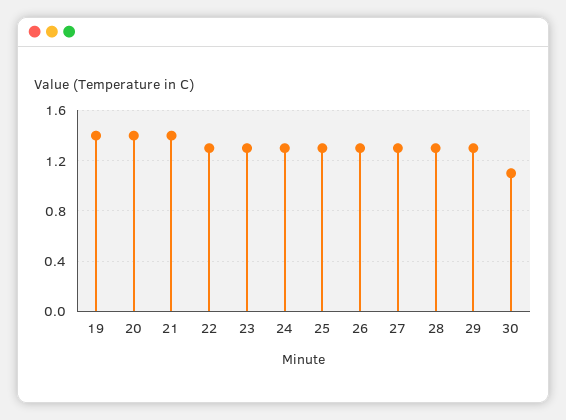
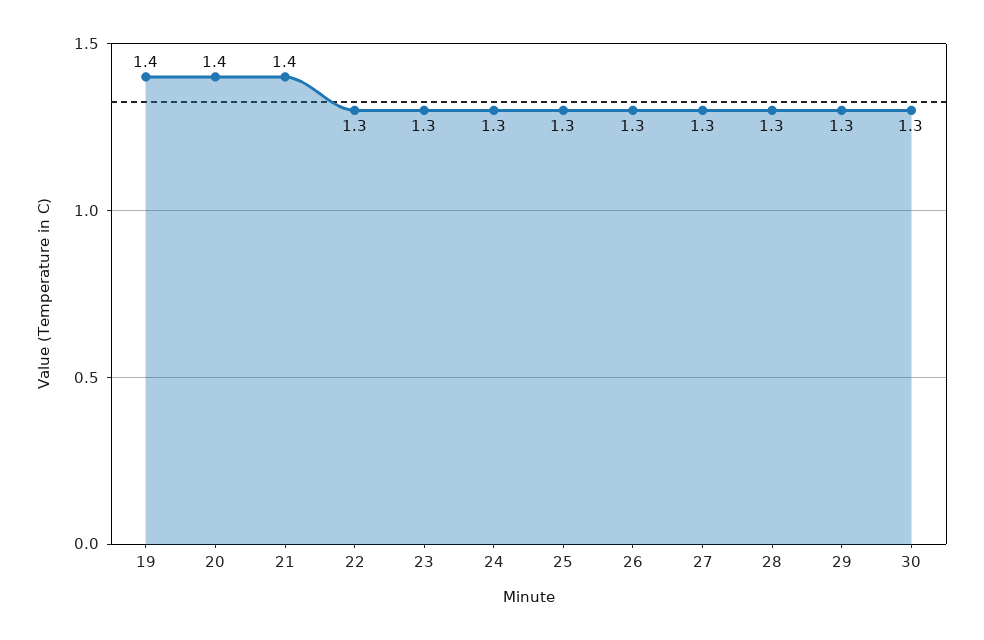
30: 1.1 -> 1.3

